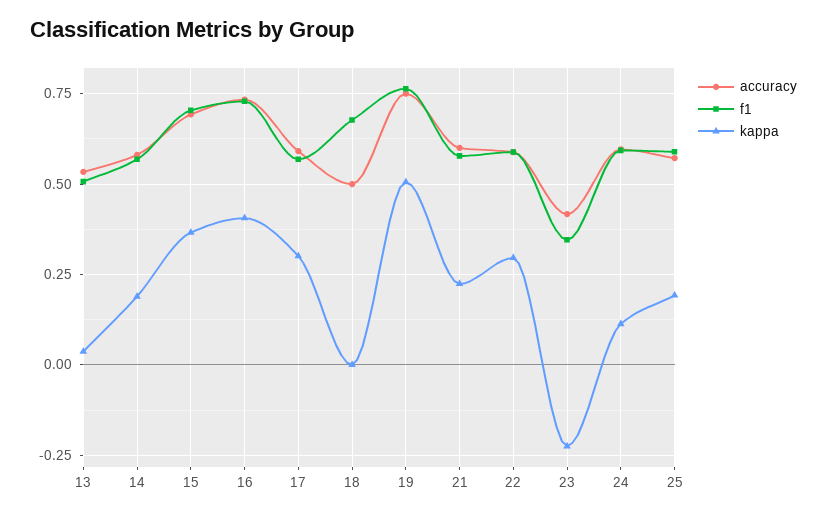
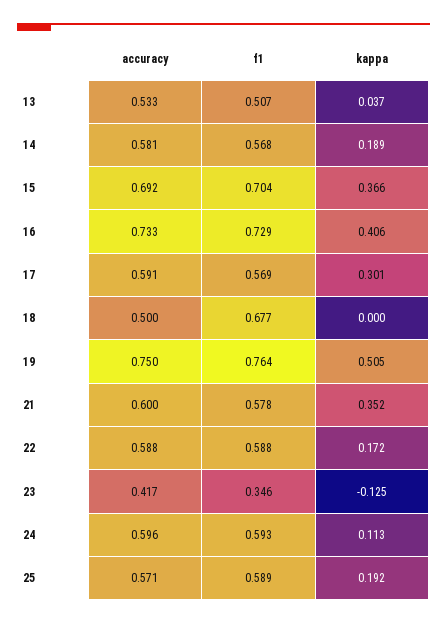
kappa, 21: 0.225 -> 0.352
kappa, 22: 0.3 -> 0.172
kappa, 23: -0.225 -> -0.125

